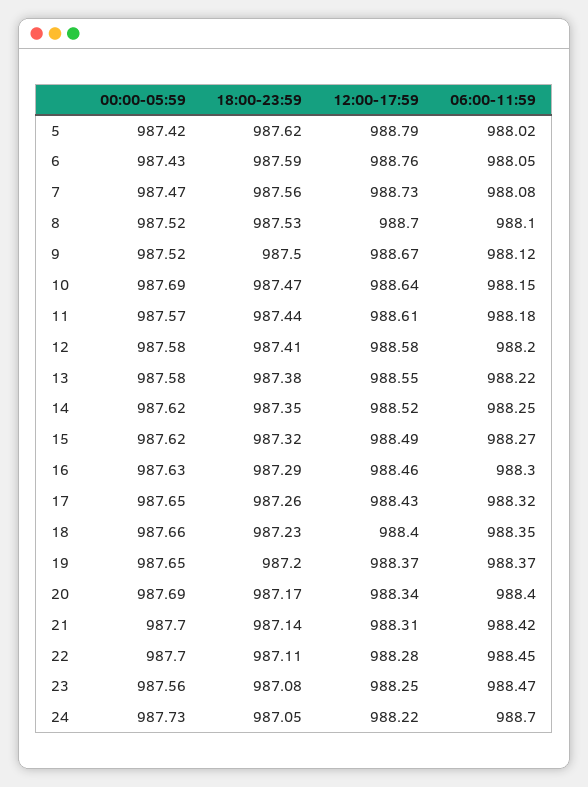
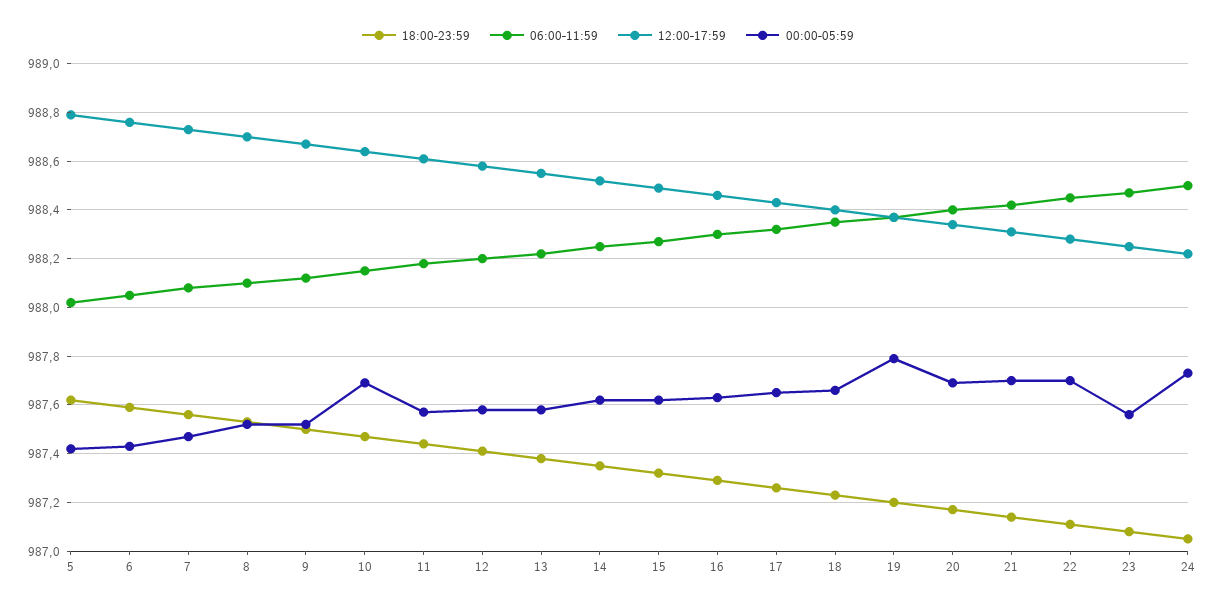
00:00-05:59, 19: 987.65 -> 987.8
06:00-11:59, 24: 988.7 -> 988.5

